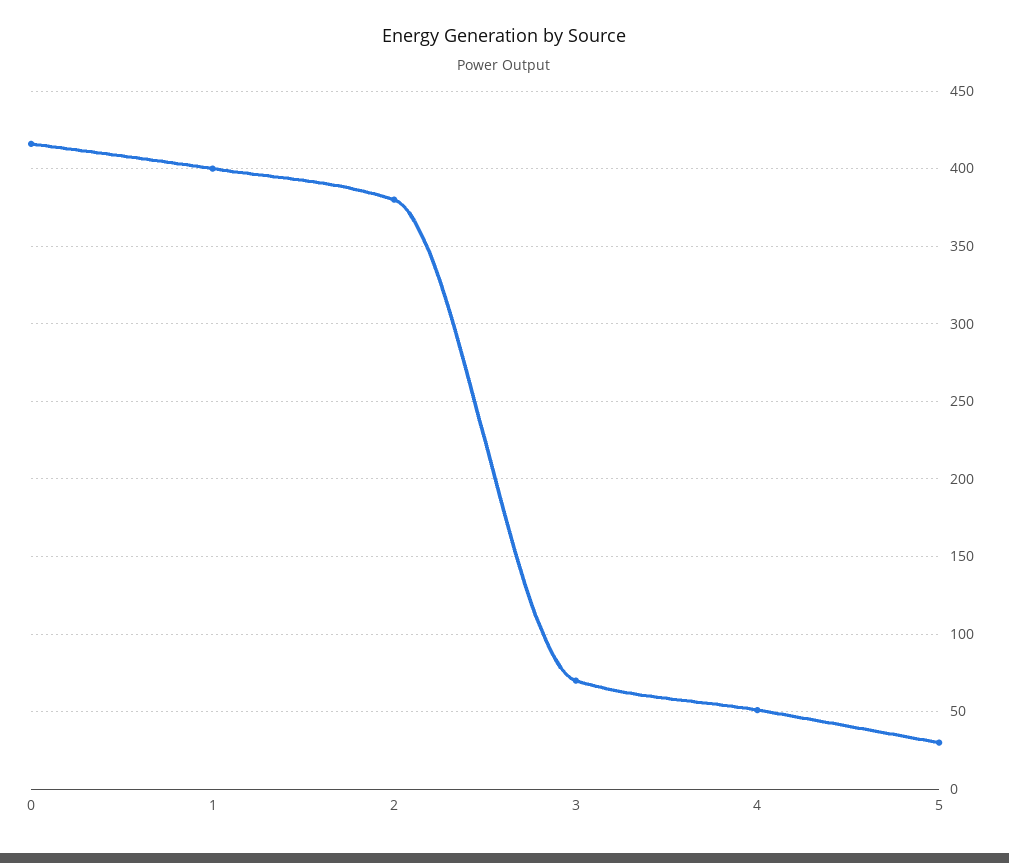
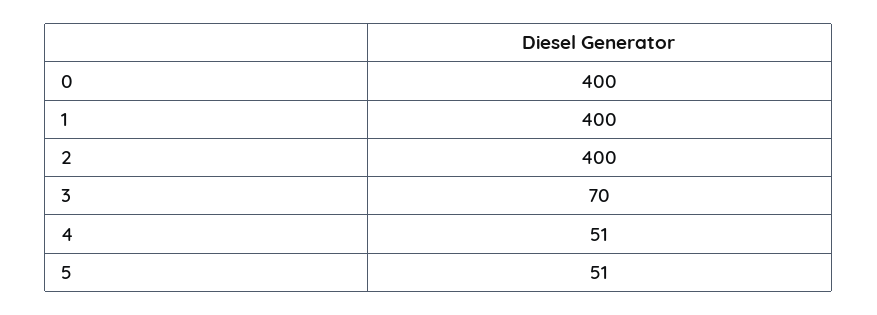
0: 415 -> 400
2: 380 -> 400
5: 30 -> 51

